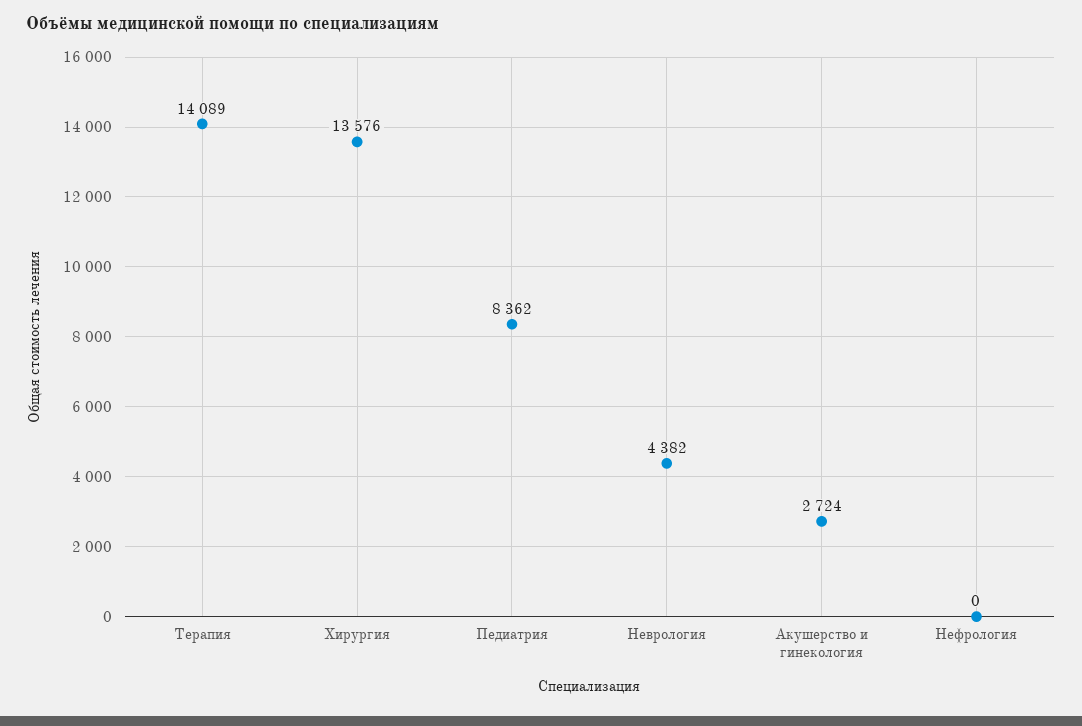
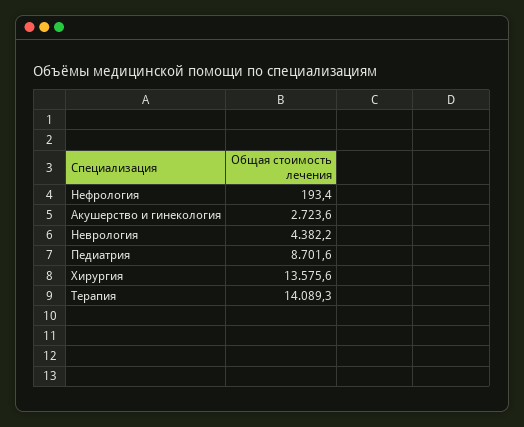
Педиатрия: 8362 -> 8701.6
Нефрология: 0 -> 193.4

